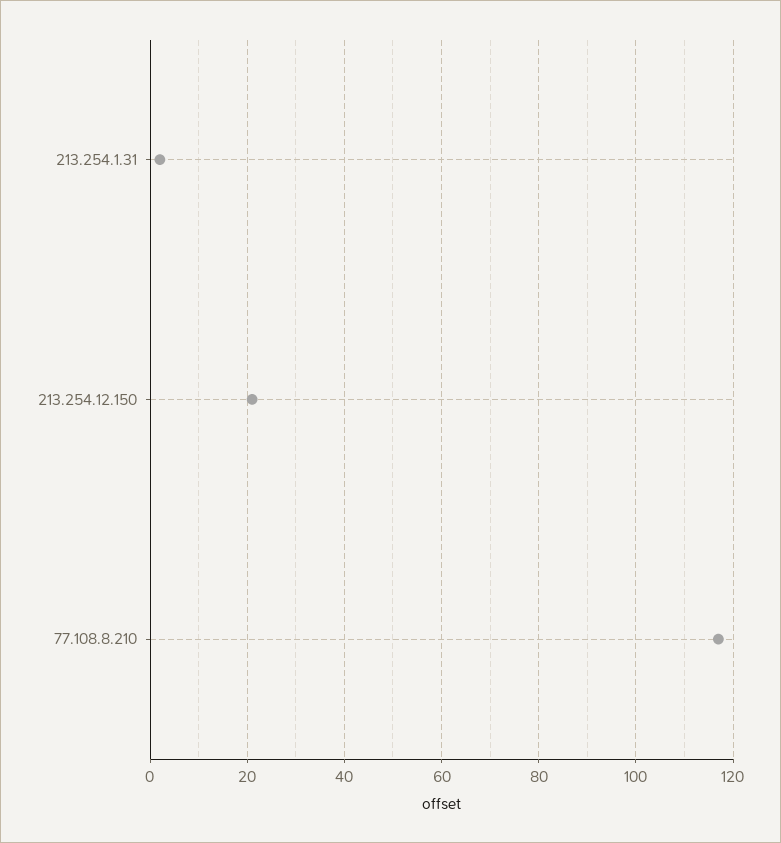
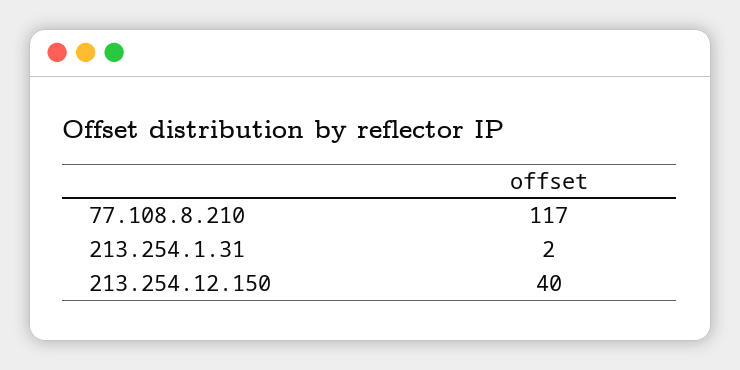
213.254.12.150: 20 -> 40

